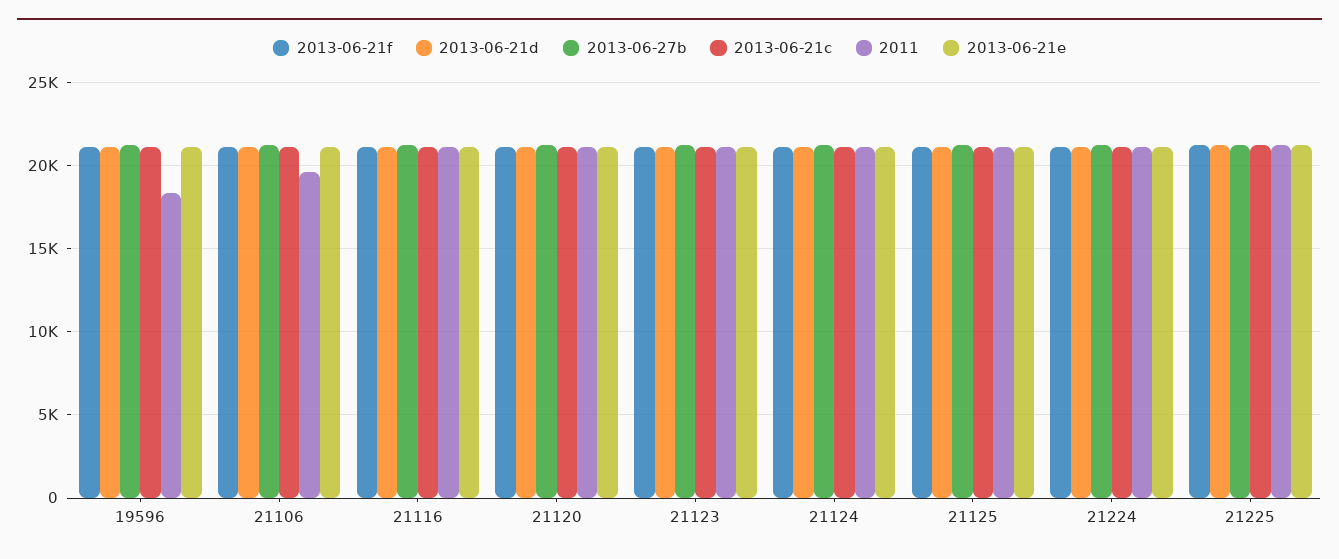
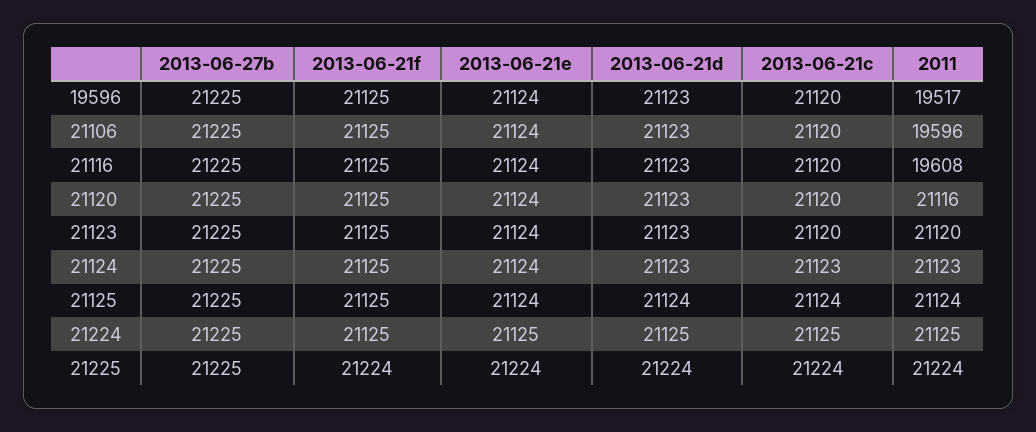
2011, 19596: 18500 -> 19517
2011, 21116: 21000 -> 19608

